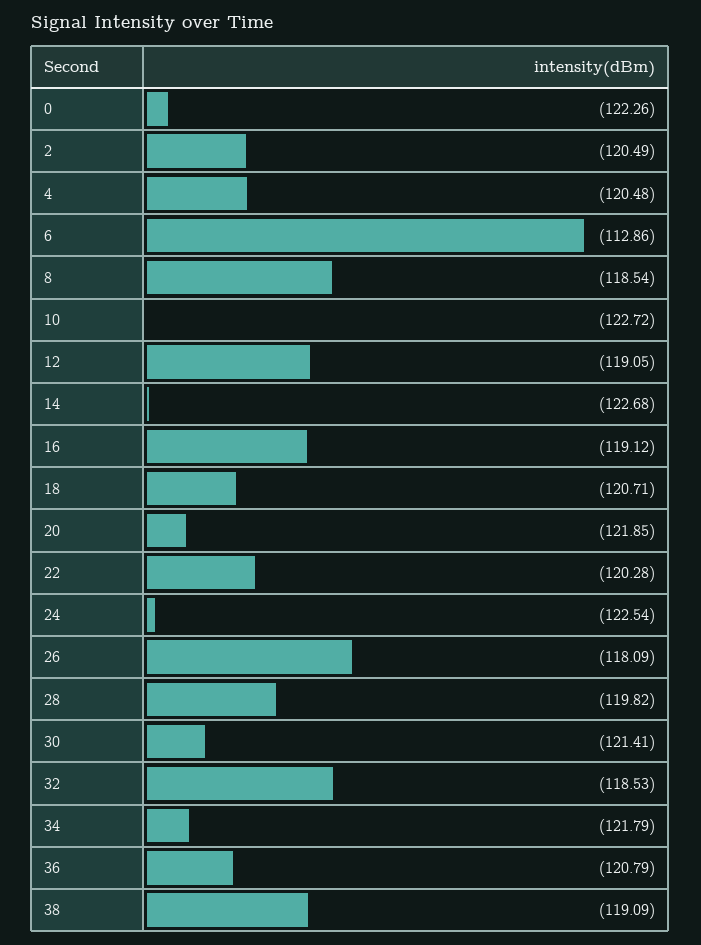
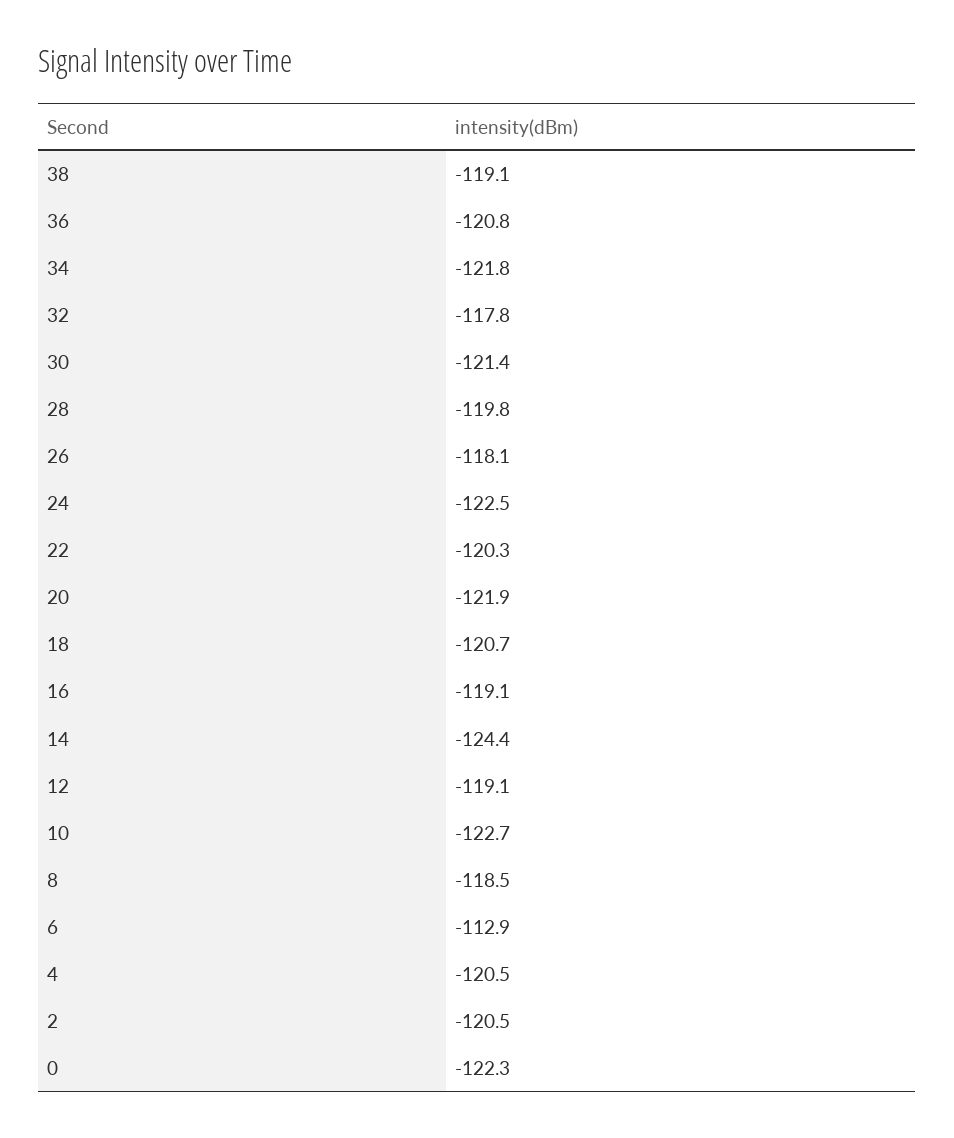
14: -122.68 -> -124.4
32: -118.53 -> -117.8

